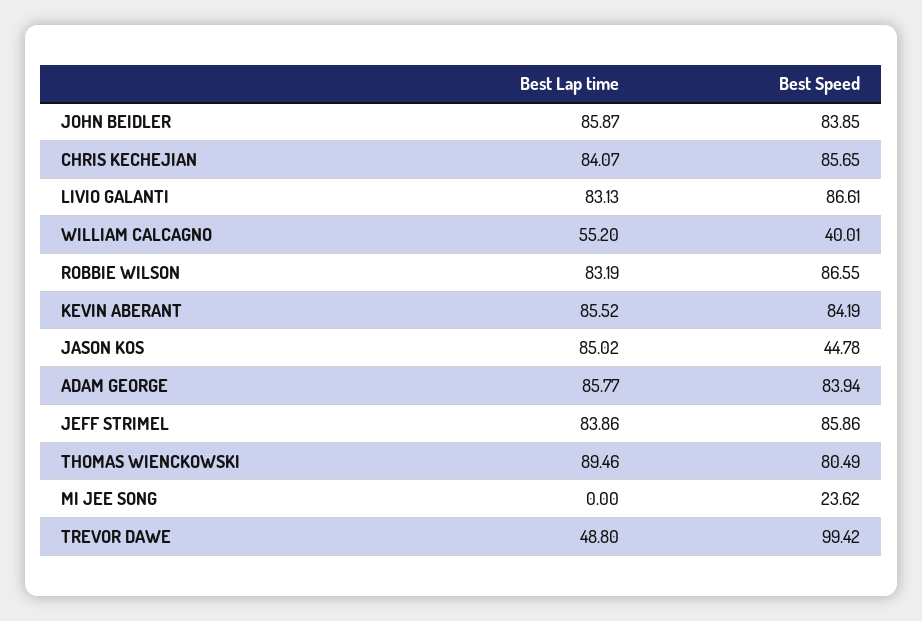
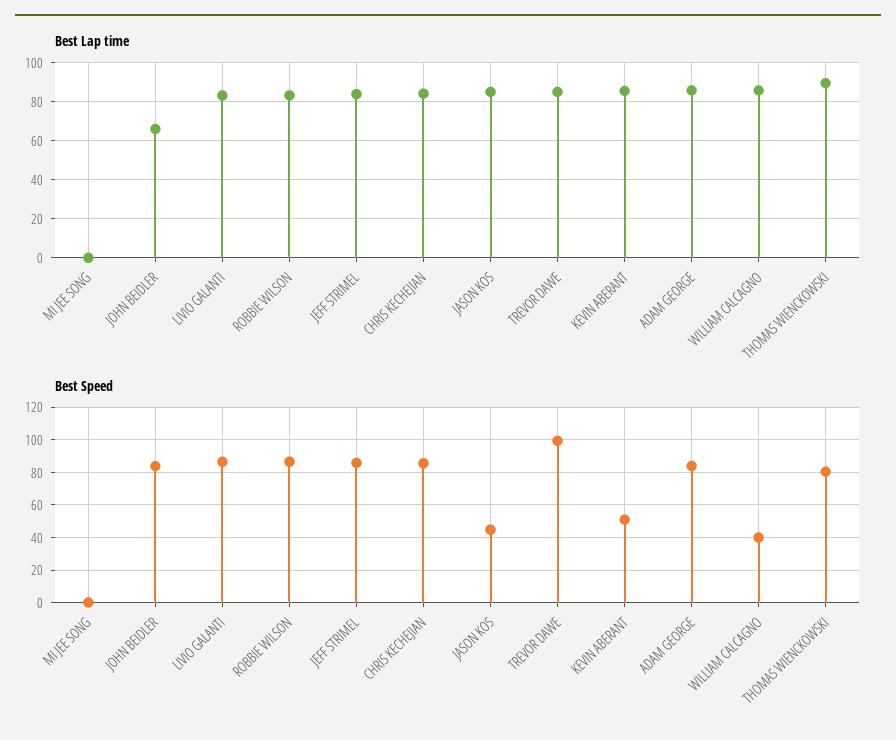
Best Lap time, JOHN BEIDLER: 85.87 -> 65
Best Lap time, WILLIAM CALCAGNO: 55.2 -> 85
Best Speed, KEVIN ABERANT: 84.19 -> 50
Best Speed, MI JEE SONG: 23.62 -> 0
Best Lap time, TREVOR DAWE: 48.8 -> 85

